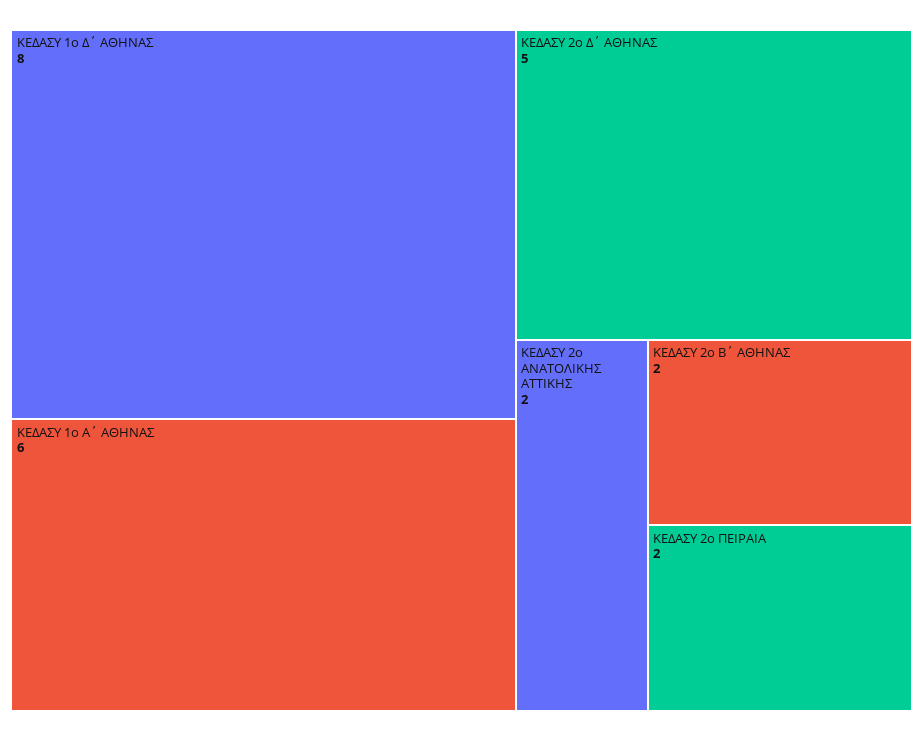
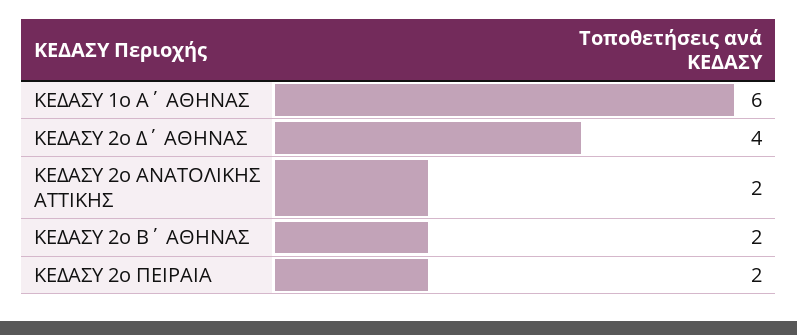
ΚΕΔΑΣΥ 1o Δ΄ ΑΘΗΝΑΣ: 8 -> none
ΚΕΔΑΣΥ 2o Δ΄ ΑΘΗΝΑΣ: 5 -> 4

